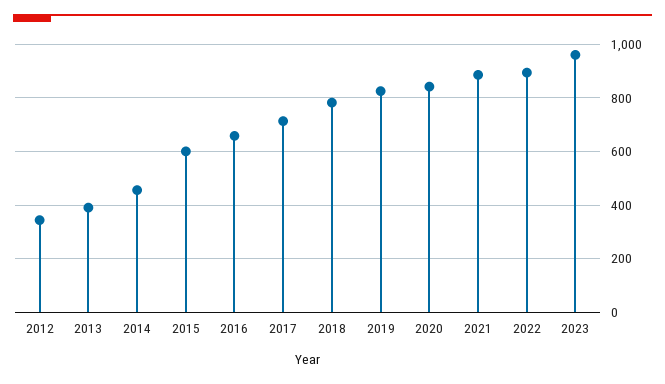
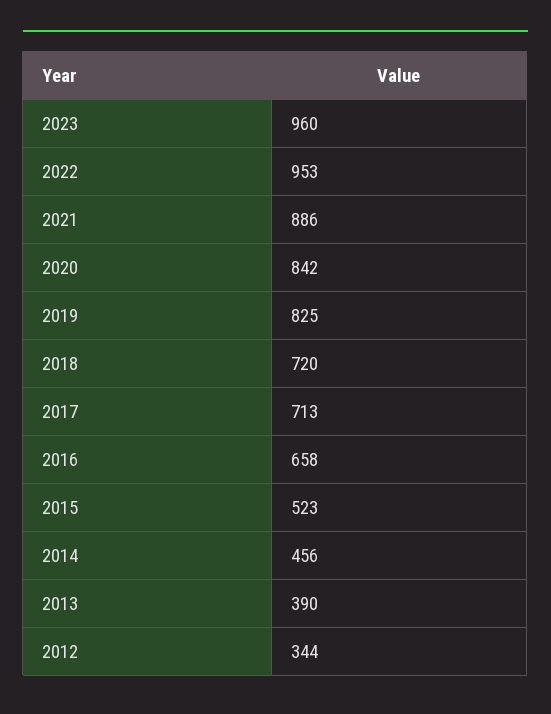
2015: 600 -> 523
2018: 775 -> 720
2022: 900 -> 953

